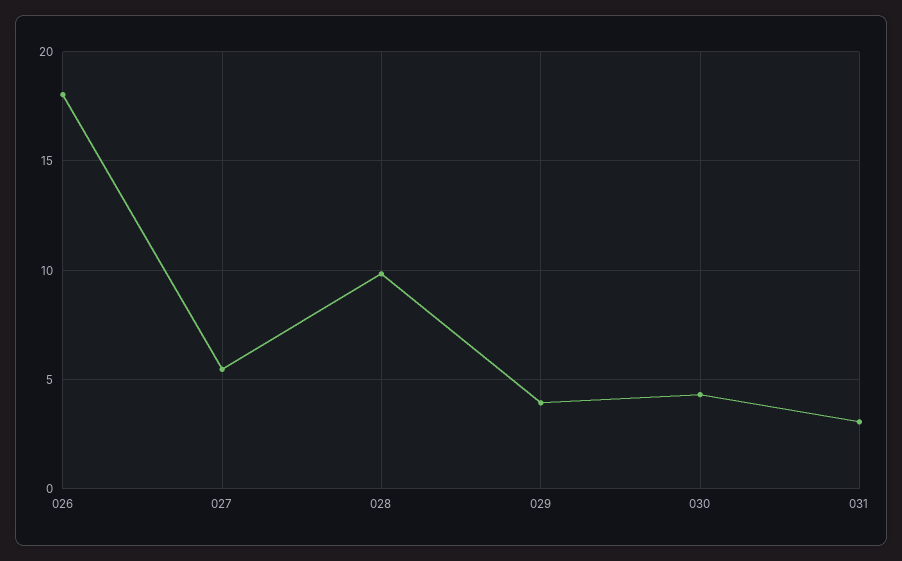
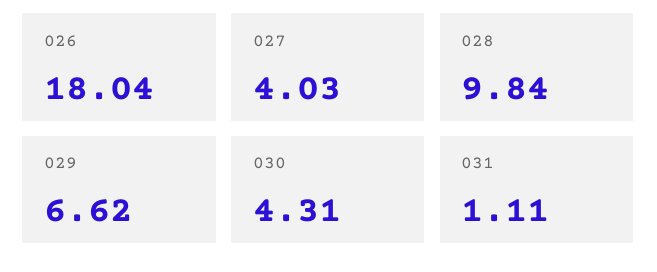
027: 5.5 -> 4.03
029: 4 -> 6.62
031: 3 -> 1.11

